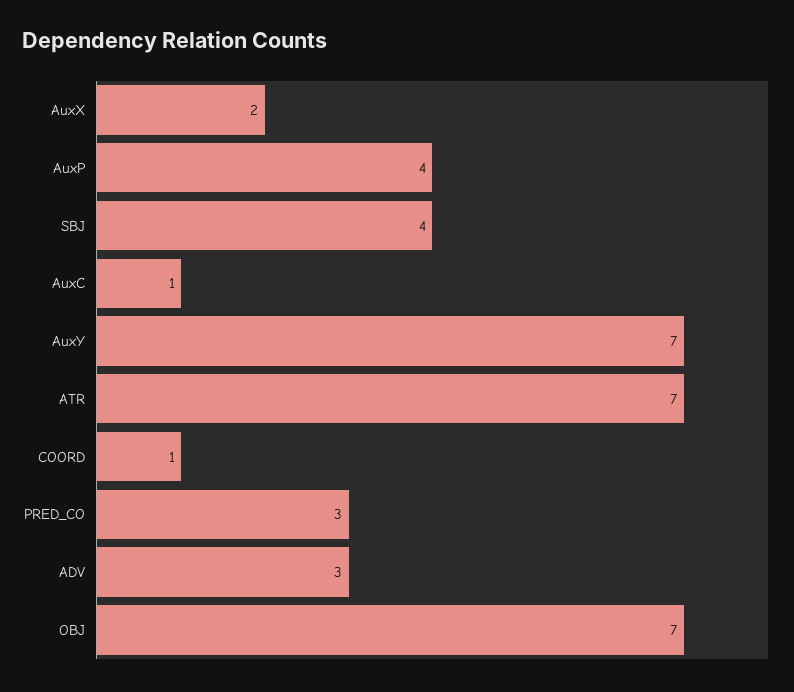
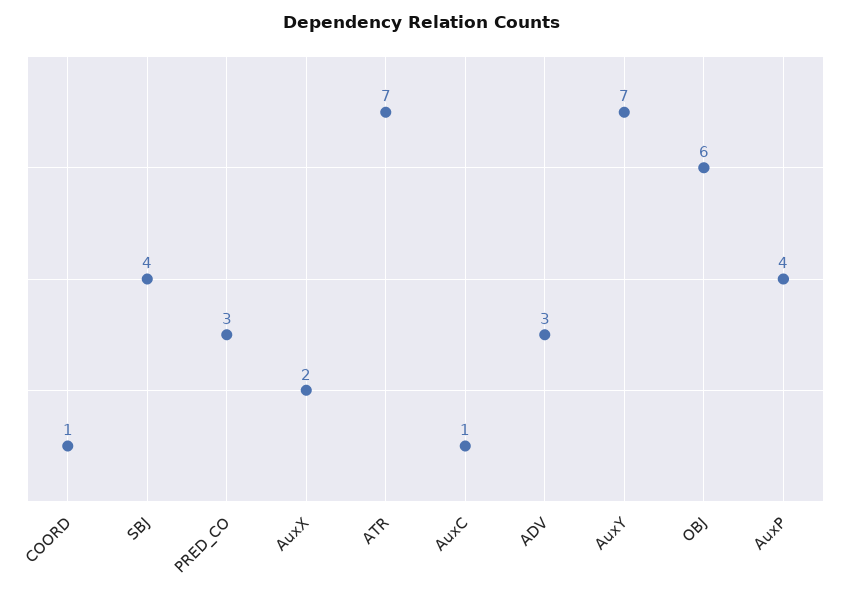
OBJ: 7 -> 6

